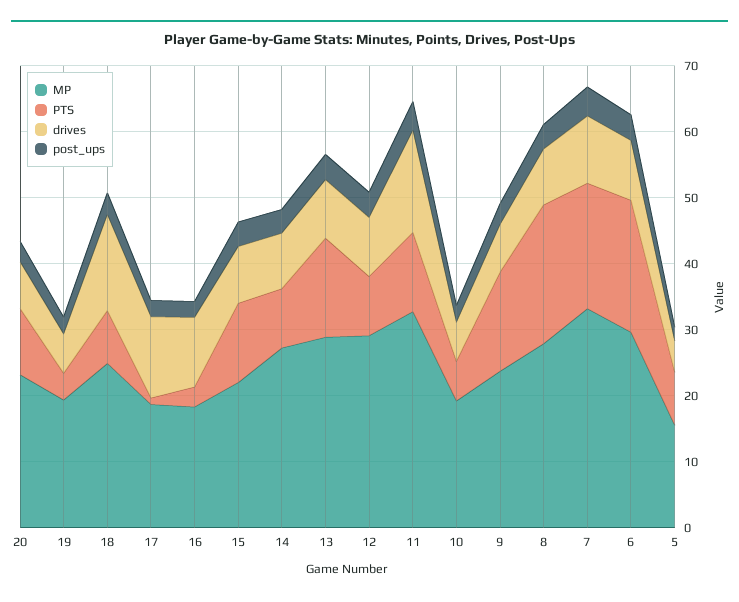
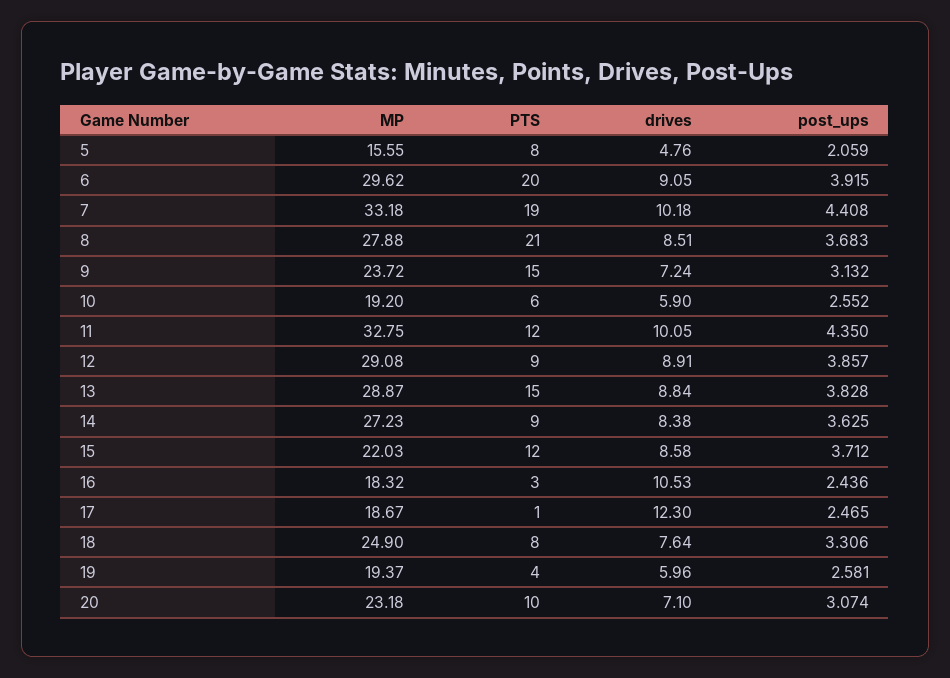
drives, 18: 14 -> 7.64
drives, 11: 16 -> 10.05

